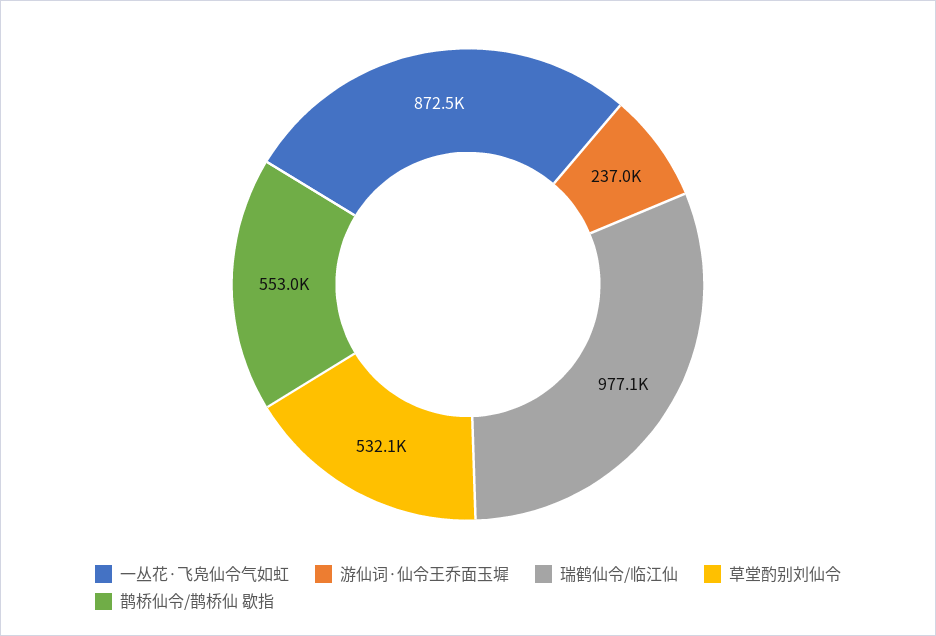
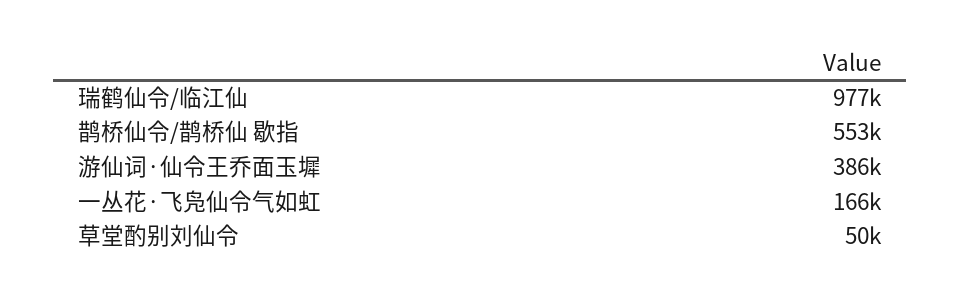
一丛花·飞凫仙令气如虹: 872500 -> 166000
游仙词·仙令王乔面玉墀: 237000 -> 386000
草堂酌别刘仙令: 532100 -> 50000

